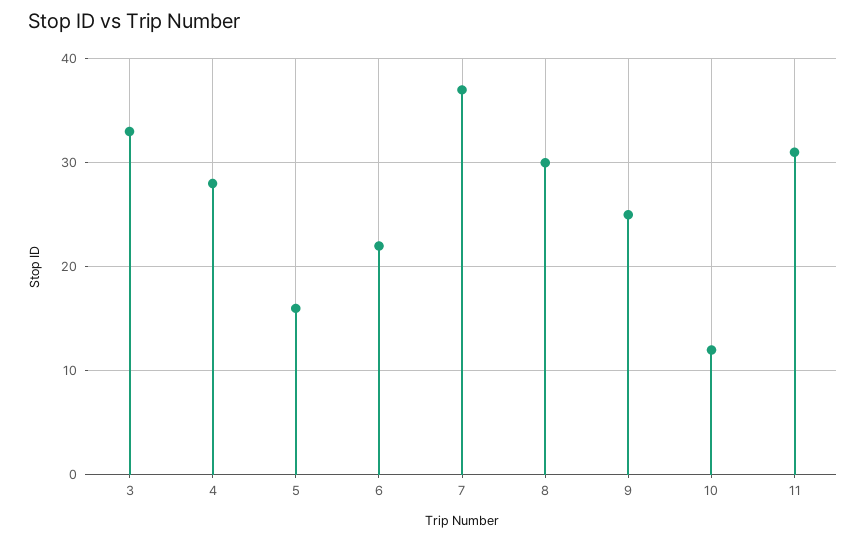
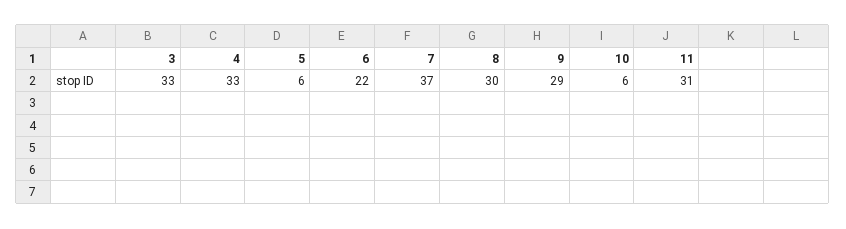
4: 28 -> 33
5: 16 -> 6
9: 25 -> 29
10: 12 -> 6

